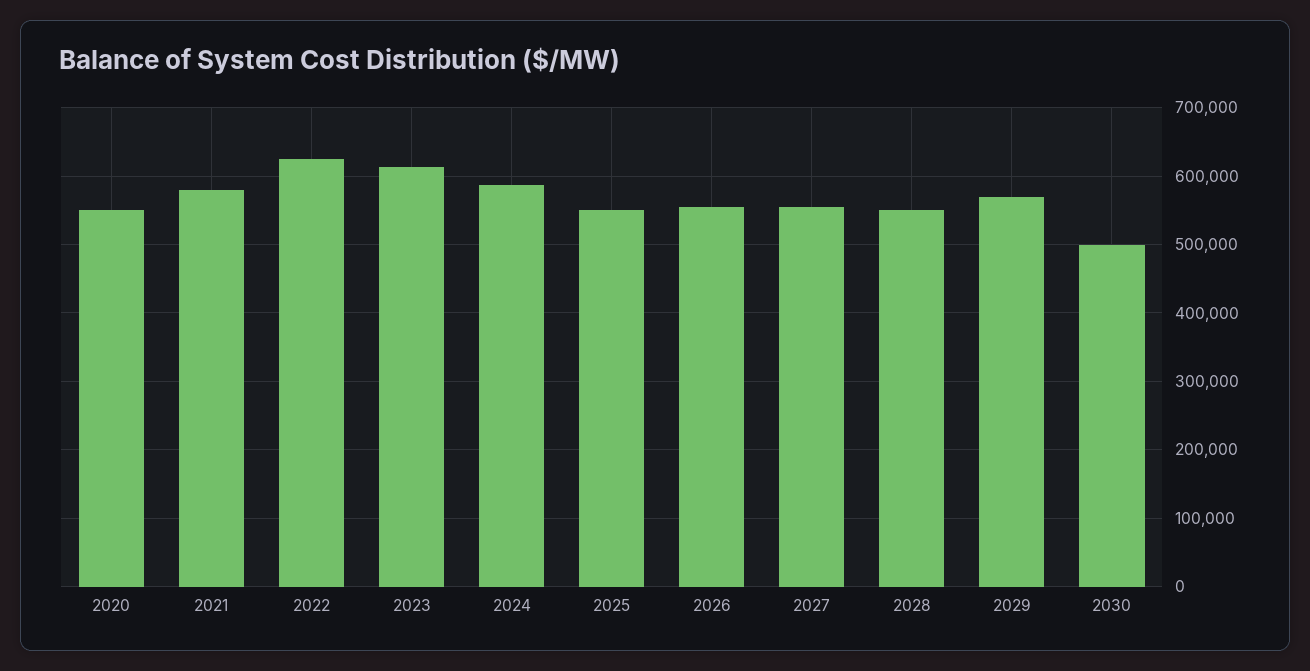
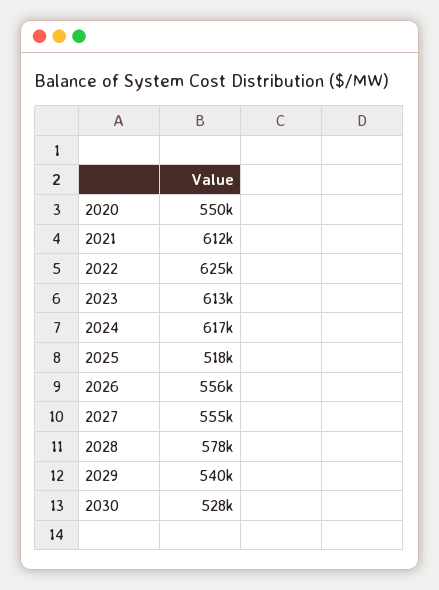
2021: 580000 -> 612000
2024: 590000 -> 617000
2025: 550000 -> 518000
2028: 550000 -> 578000
2029: 570000 -> 540000
2030: 500000 -> 528000

